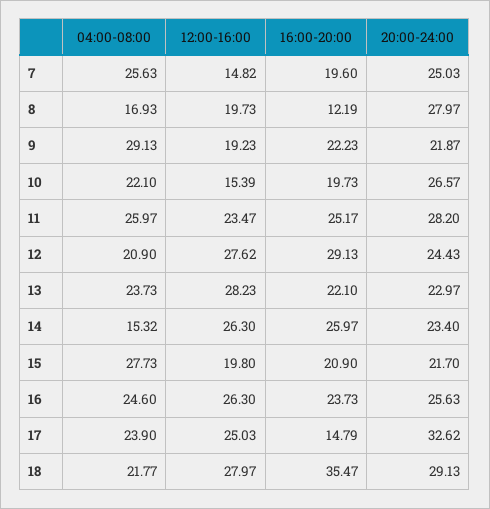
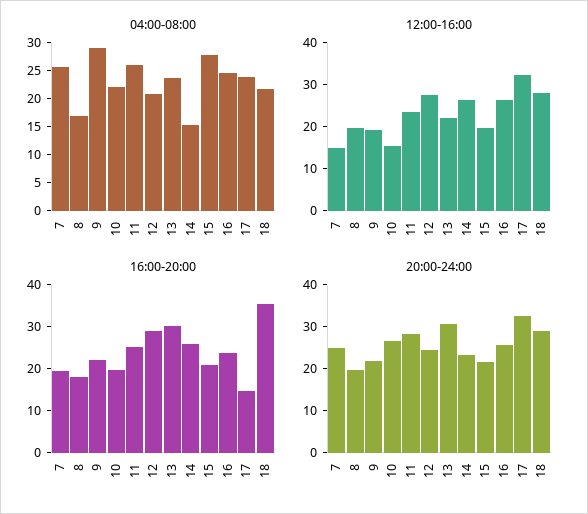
16:00-20:00, 8: 12.19 -> 18
20:00-24:00, 8: 27.97 -> 20
12:00-16:00, 13: 28.23 -> 22
16:00-20:00, 13: 22.1 -> 30
20:00-24:00, 13: 22.97 -> 30
12:00-16:00, 17: 25.03 -> 32

